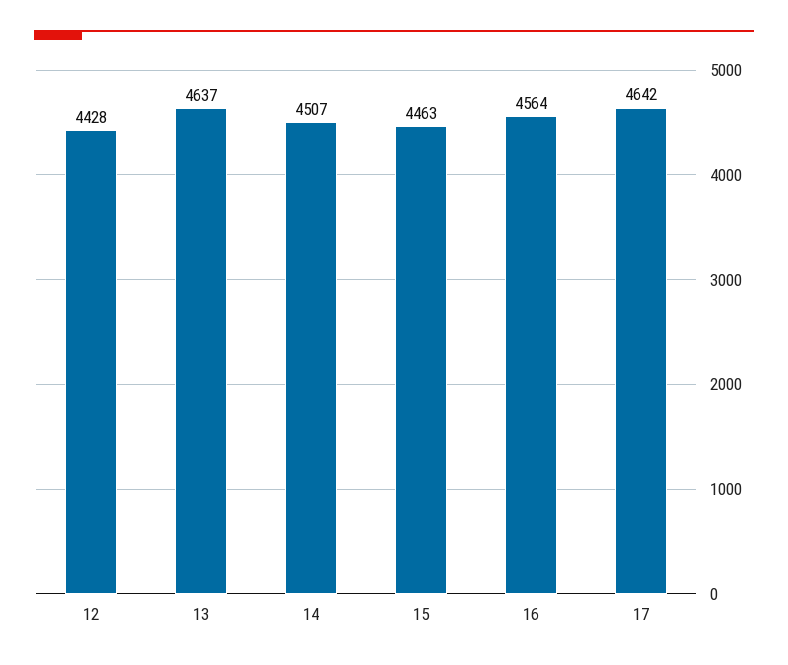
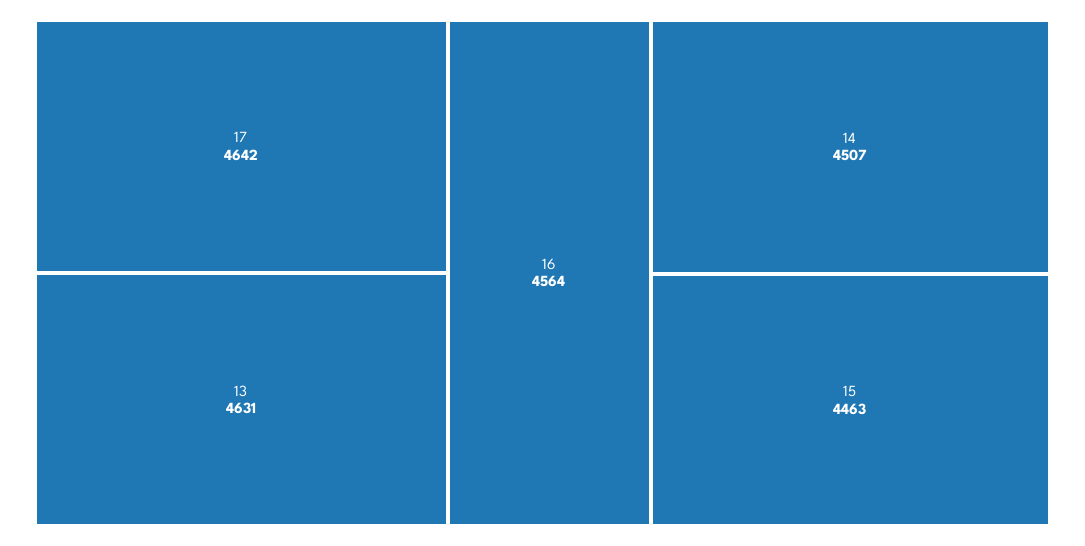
12: 4428 -> none
13: 4637 -> 4631

